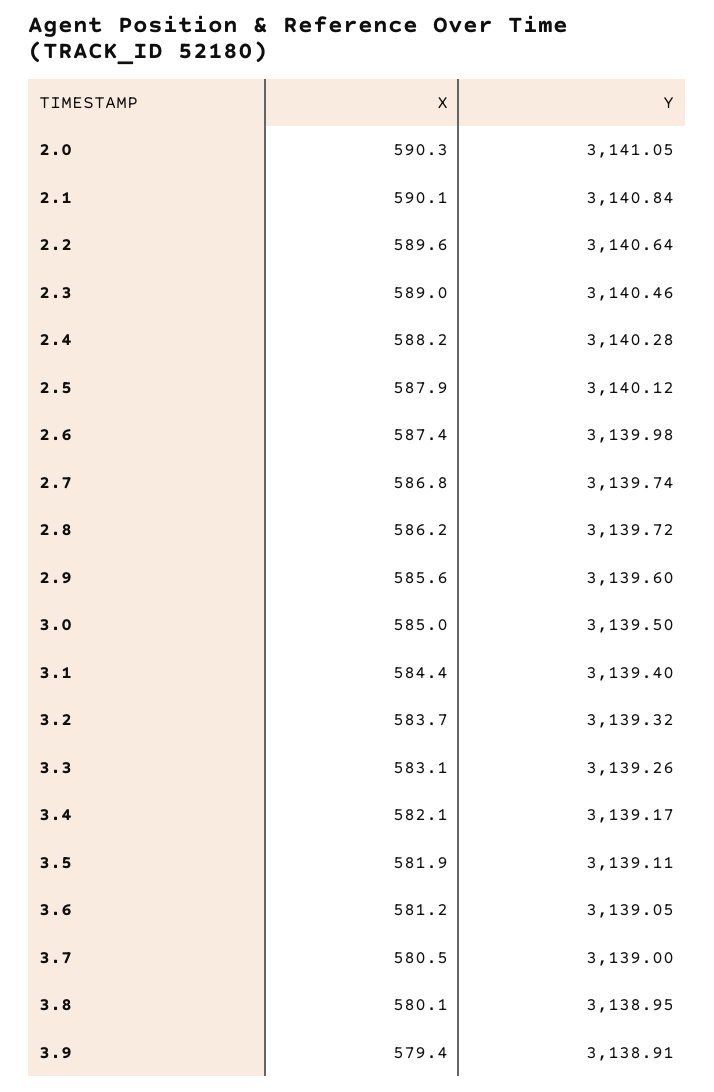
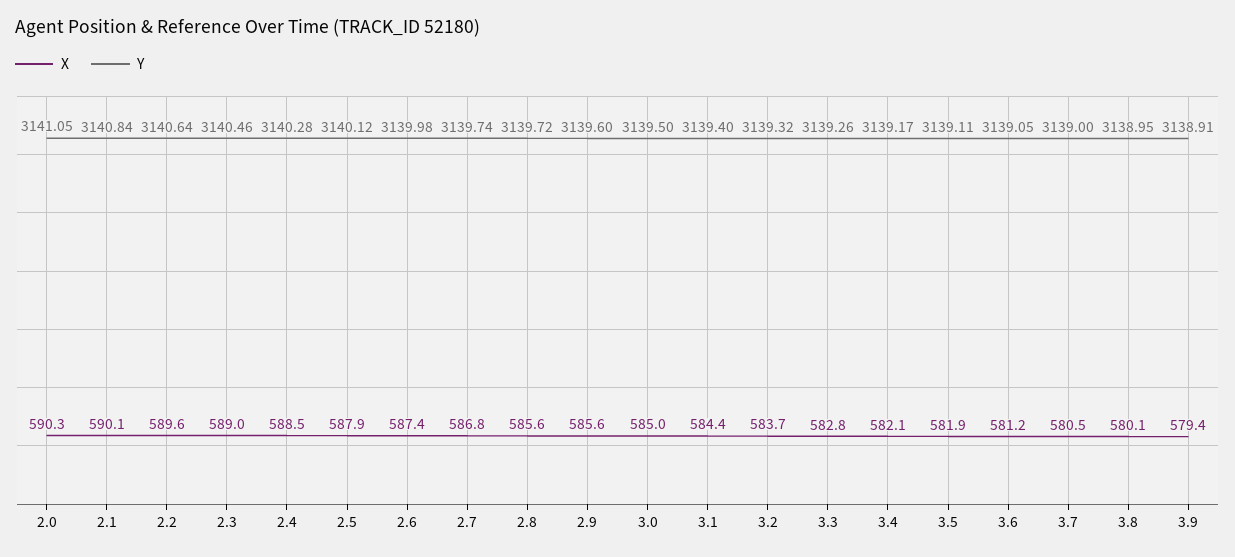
X, 2.4: 588.2 -> 588.5
X, 2.8: 586.2 -> 585.6
X, 3.3: 583.1 -> 582.8

